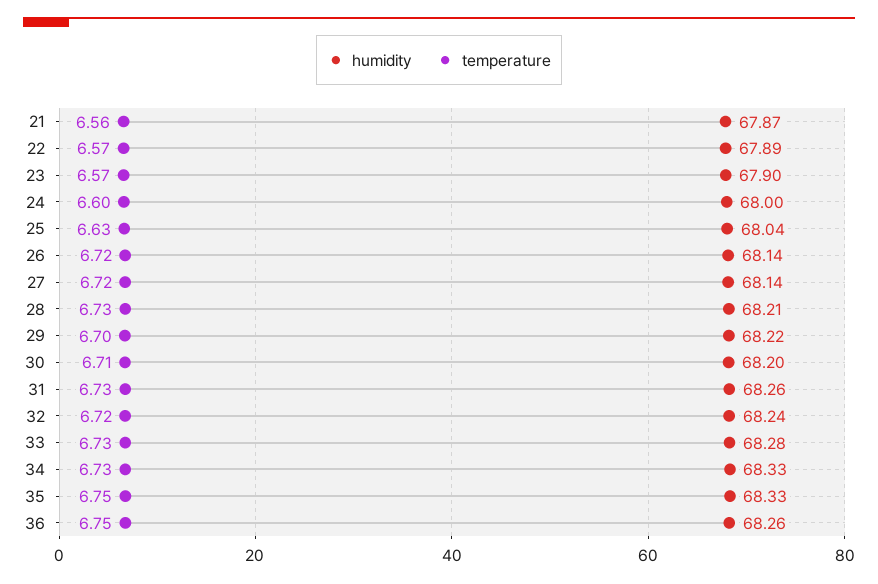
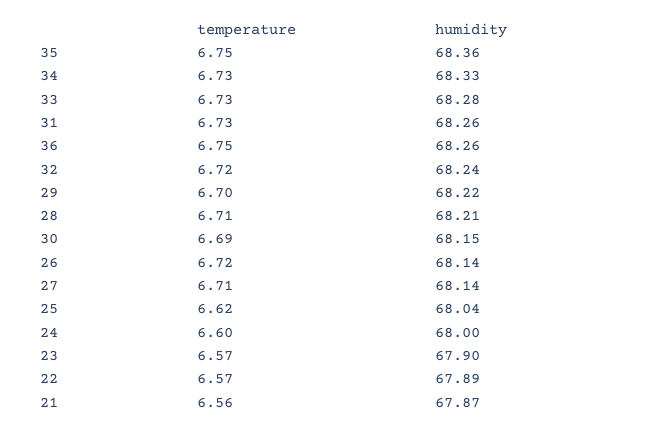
temperature, 25: 6.63 -> 6.62
temperature, 27: 6.72 -> 6.71
temperature, 28: 6.73 -> 6.71
humidity, 30: 68.2 -> 68.15
temperature, 30: 6.71 -> 6.69
humidity, 35: 68.33 -> 68.36

